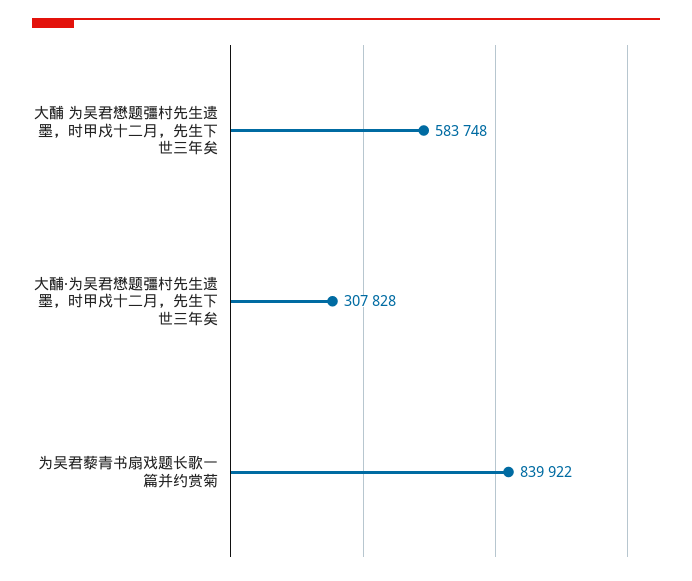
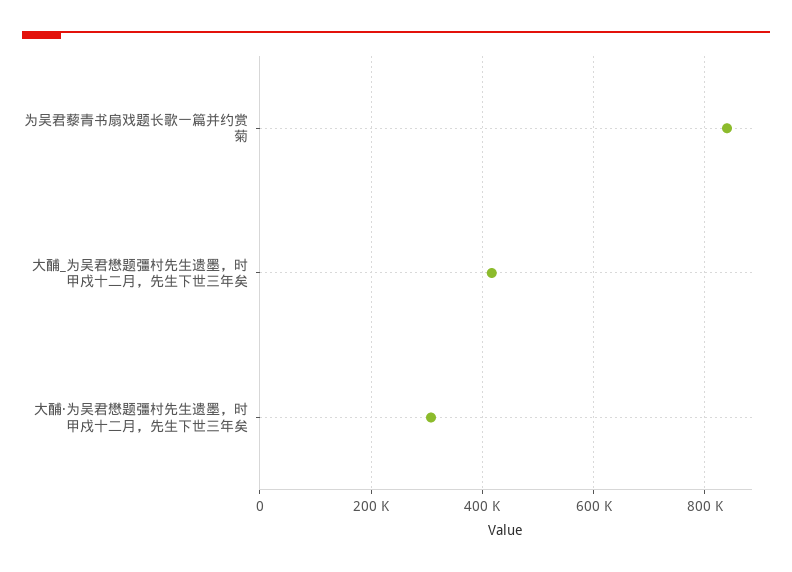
大酺 为吴君懋题彊村先生遗墨，时甲戍十二月，先生下世三年矣: 583748 -> 420000

